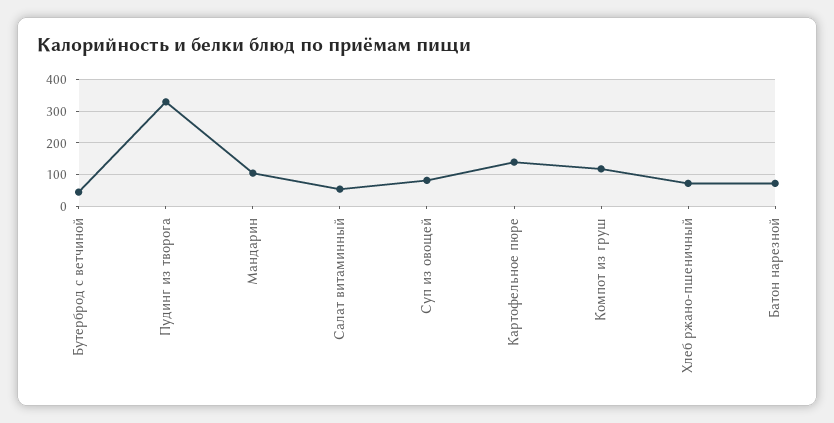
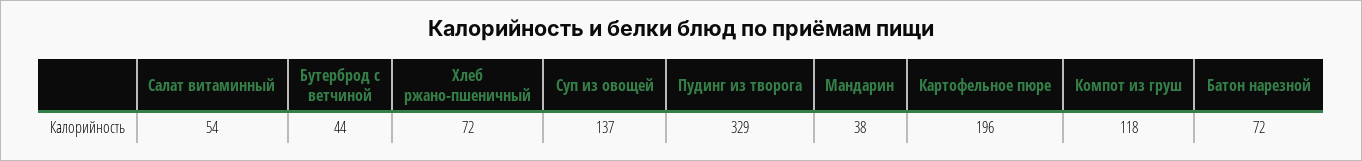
Мандарин: 100 -> 38
Суп из овощей: 80 -> 137
Картофельное пюре: 140 -> 196

